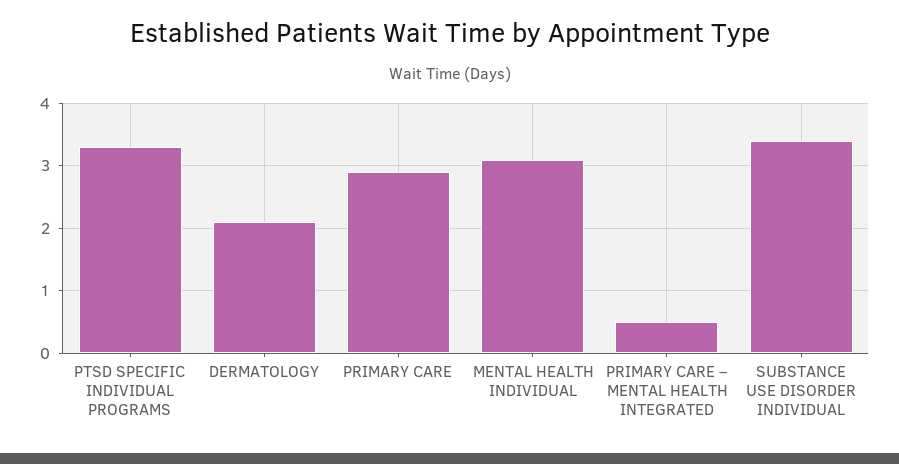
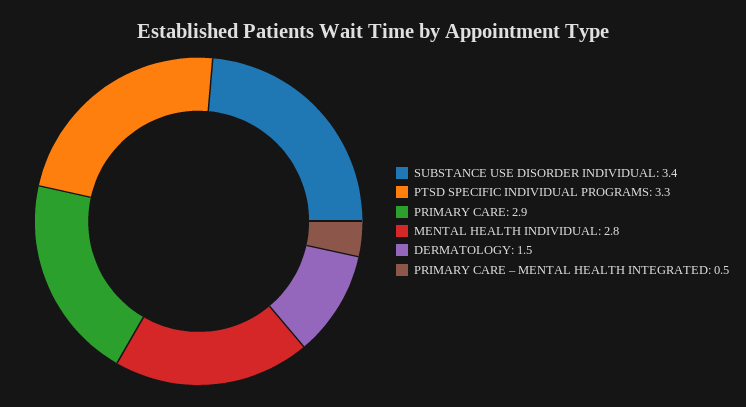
DERMATOLOGY: 2.1 -> 1.5
MENTAL HEALTH INDIVIDUAL: 3.1 -> 2.8

